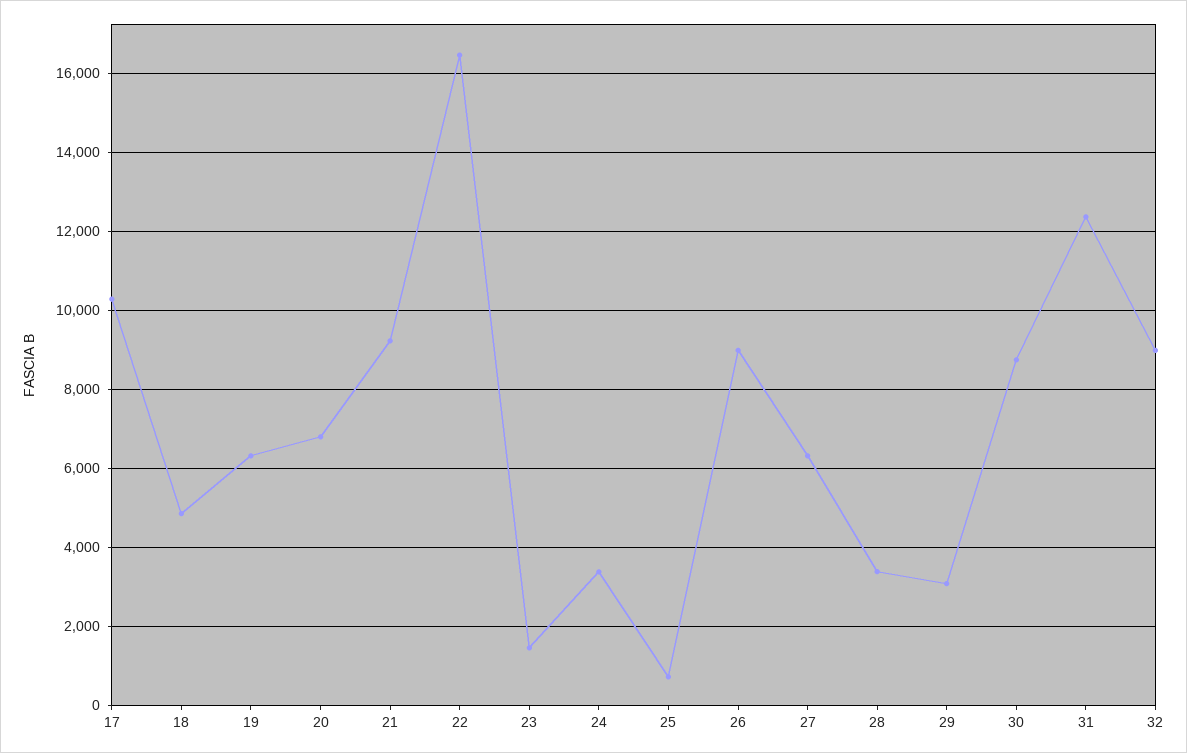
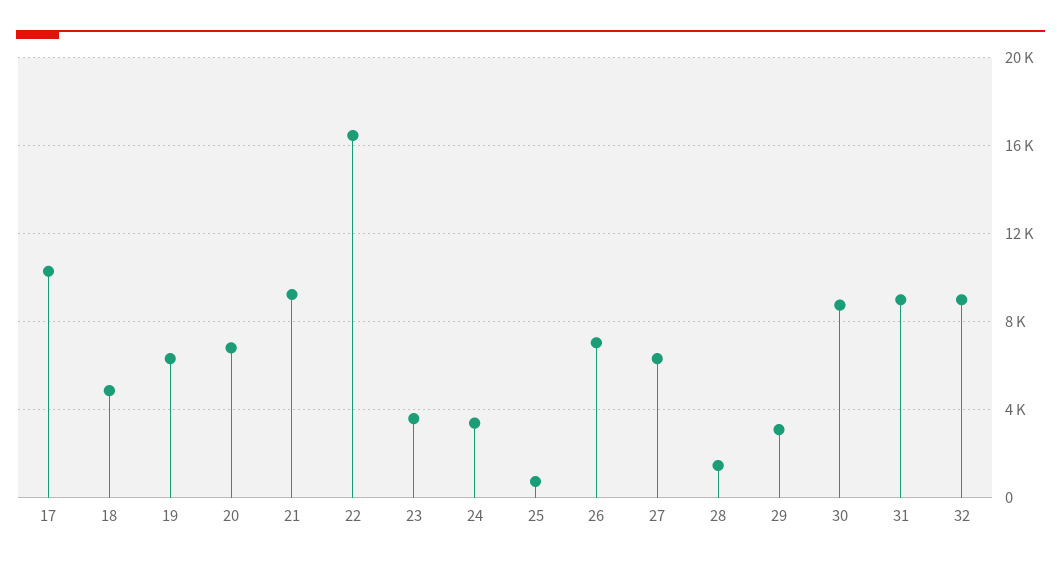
23: 1400 -> 3500
26: 9000 -> 7000
28: 3400 -> 1500
31: 12400 -> 9000

